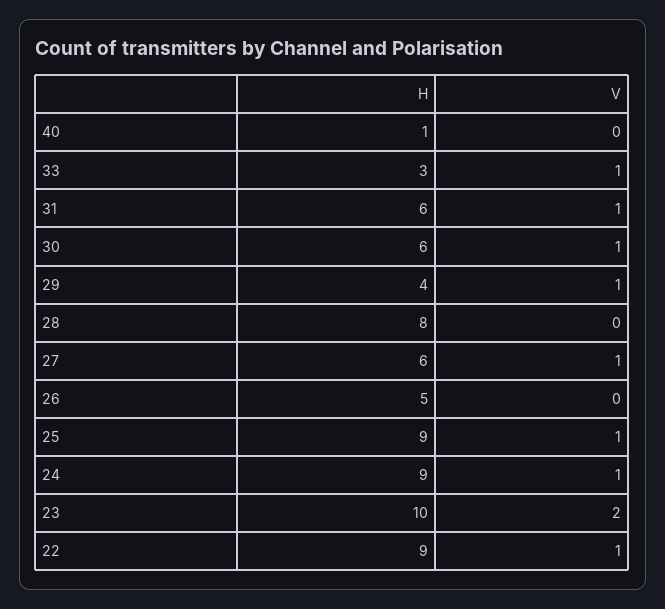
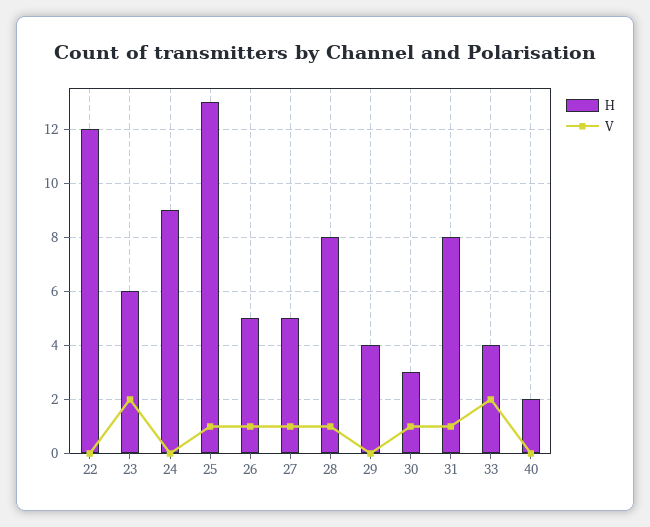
H, 40: 1 -> 2
H, 33: 3 -> 4
V, 33: 1 -> 2
H, 31: 6 -> 8
H, 30: 6 -> 3
V, 29: 1 -> 0
V, 28: 0 -> 1
H, 27: 6 -> 5
V, 26: 0 -> 1
H, 25: 9 -> 13
V, 24: 1 -> 0
H, 23: 10 -> 6
H, 22: 9 -> 12
V, 22: 1 -> 0

